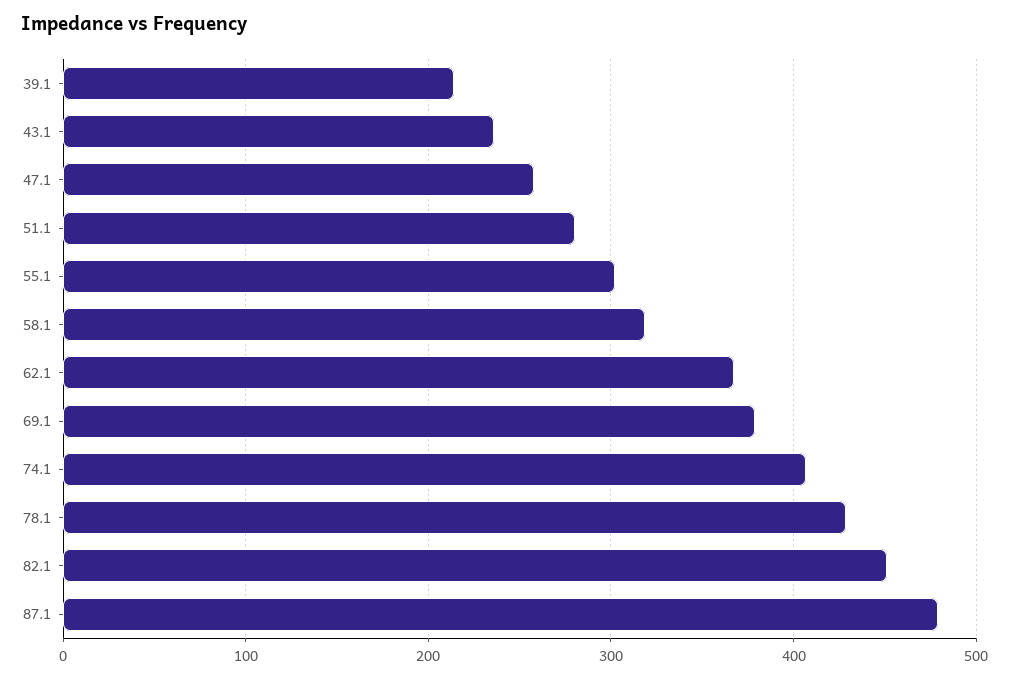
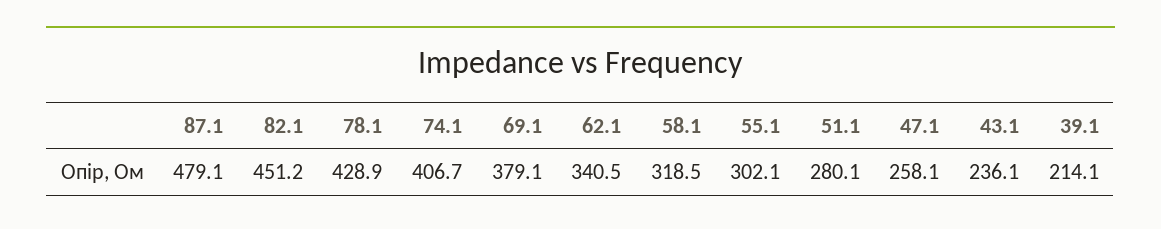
62.1: 370 -> 340.5

